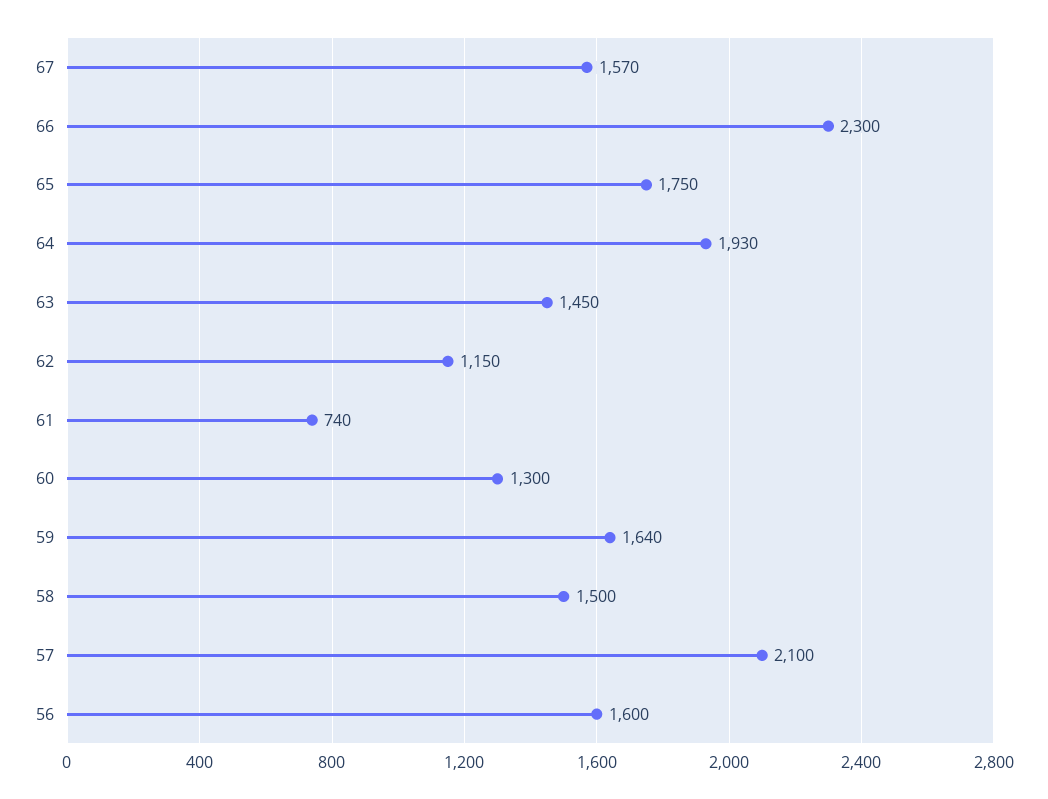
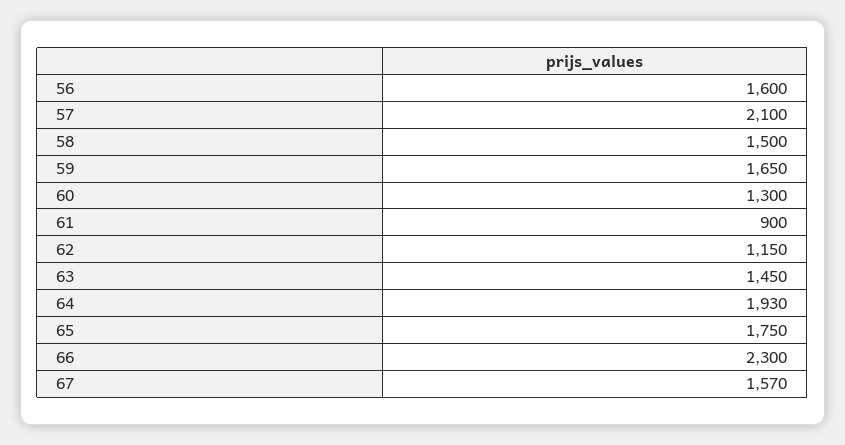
61: 740 -> 900
59: 1640 -> 1650

